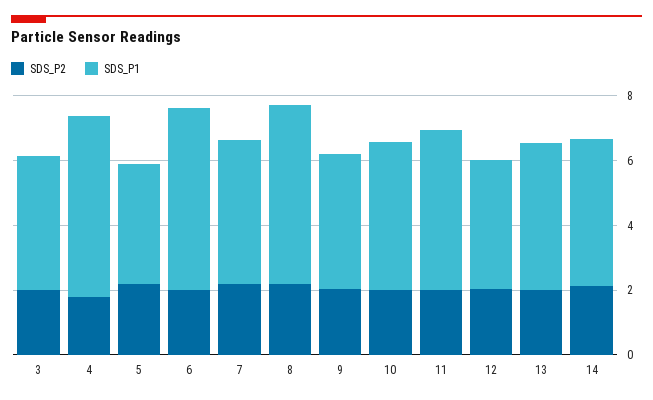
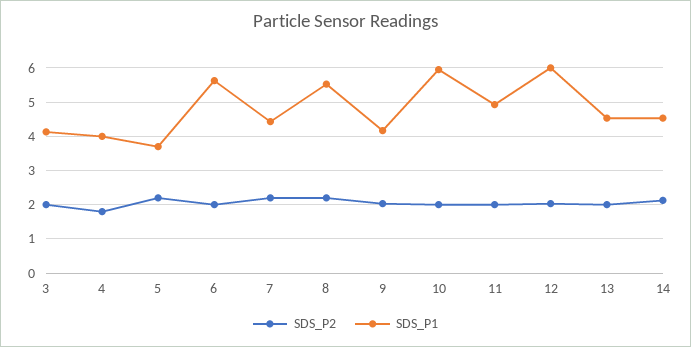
SDS_P1, 4: 5.5 -> 4
SDS_P1, 10: 4.5 -> 6
SDS_P1, 12: 4 -> 6

